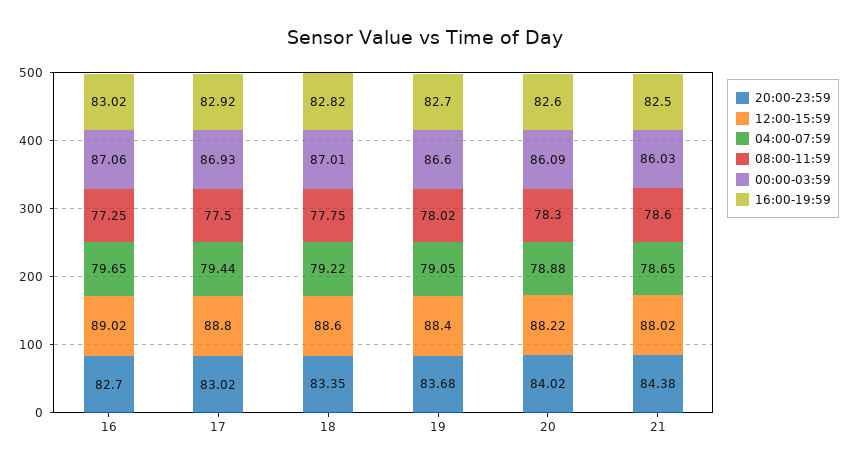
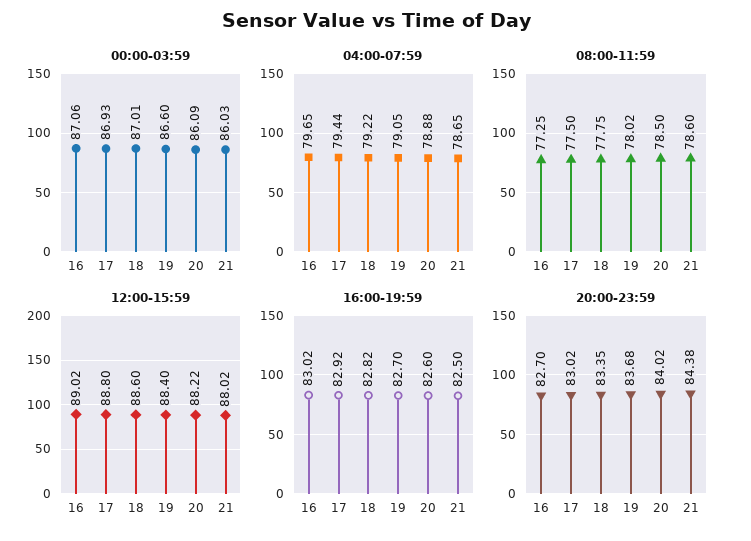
08:00-11:59, 20: 78.3 -> 78.5

